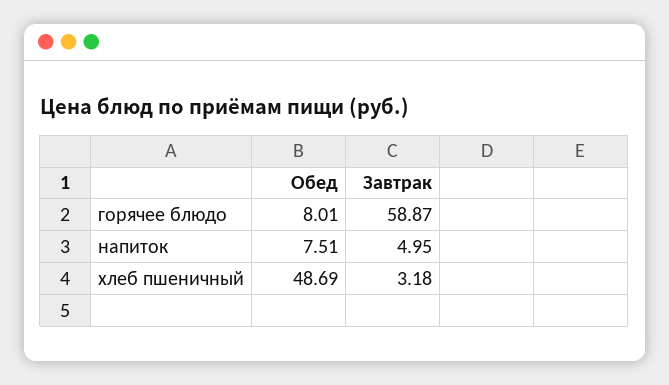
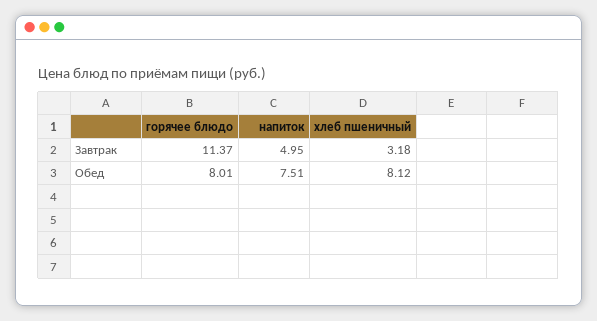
Завтрак, горячее блюдо: 58.87 -> 11.37
Обед, хлеб пшеничный: 48.69 -> 8.12

